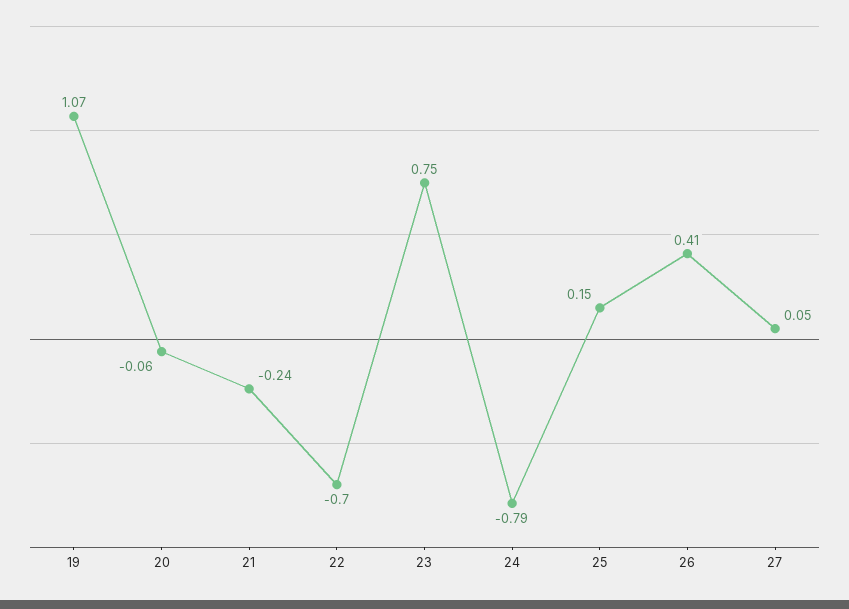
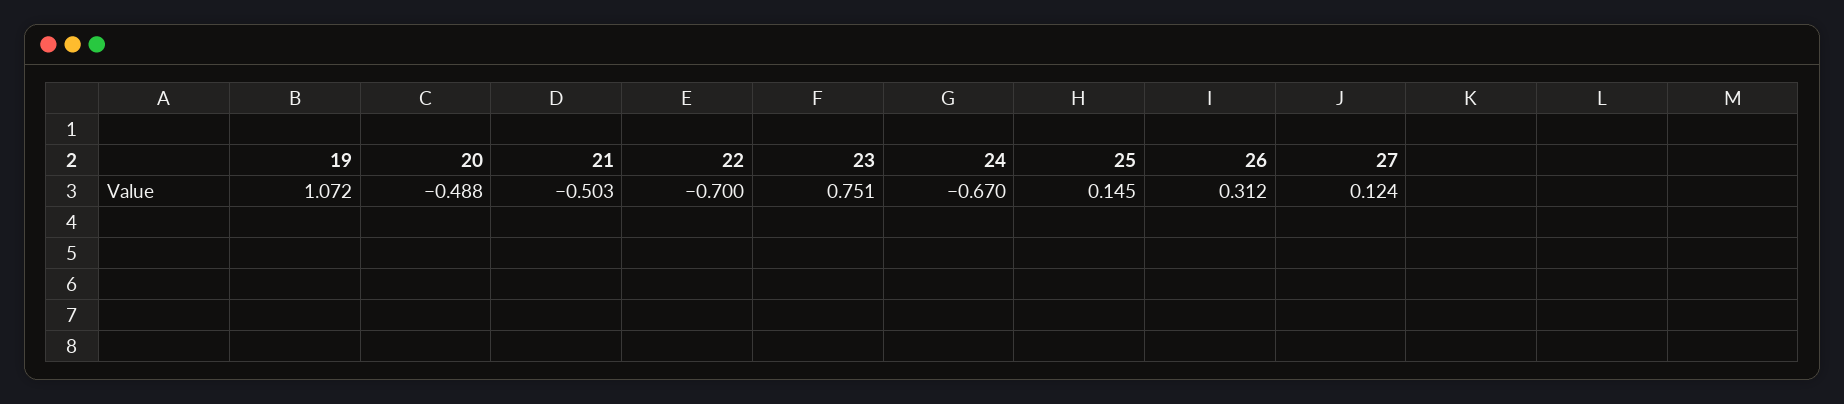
20: -0.06 -> -0.488
21: -0.24 -> -0.503
24: -0.79 -> -0.67
26: 0.41 -> 0.312
27: 0.05 -> 0.124

